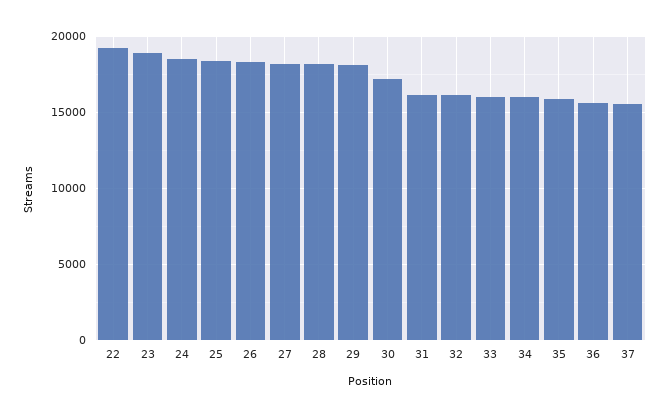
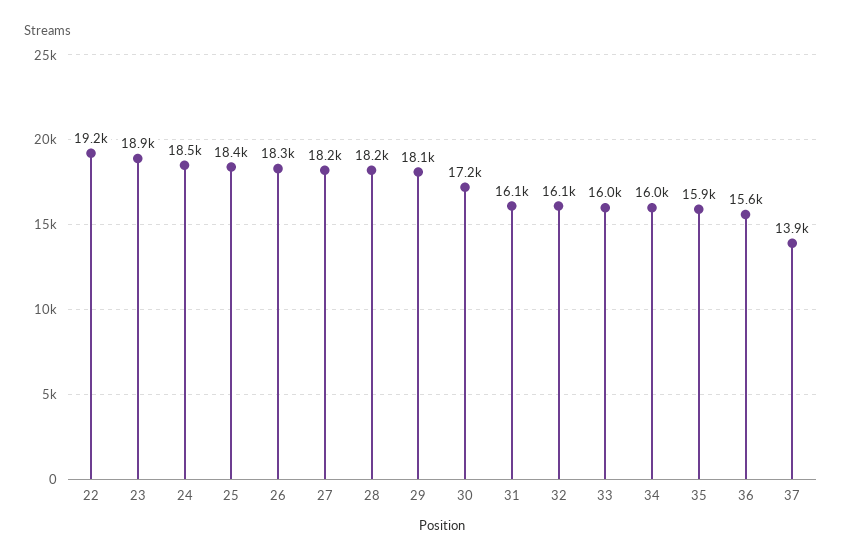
37: 15500 -> 13900

